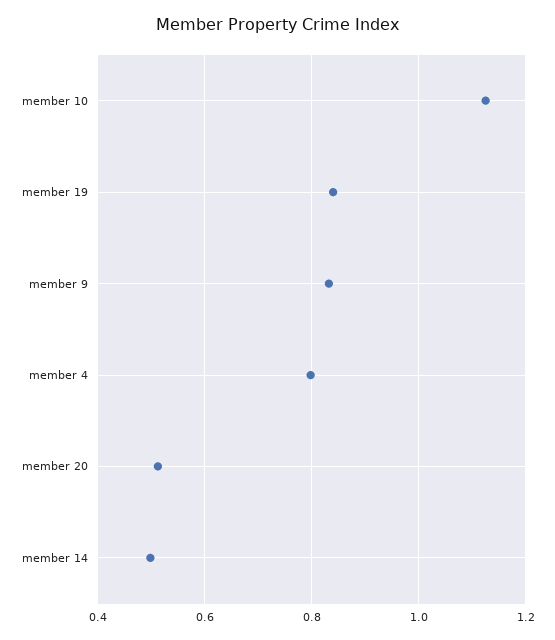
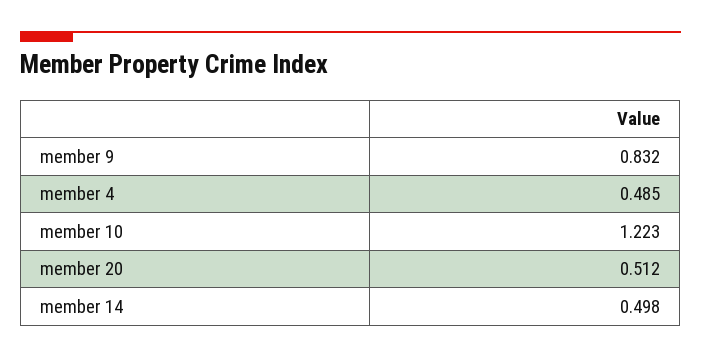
member 10: 1.12 -> 1.223
member 19: 0.84 -> none
member 4: 0.8 -> 0.485

